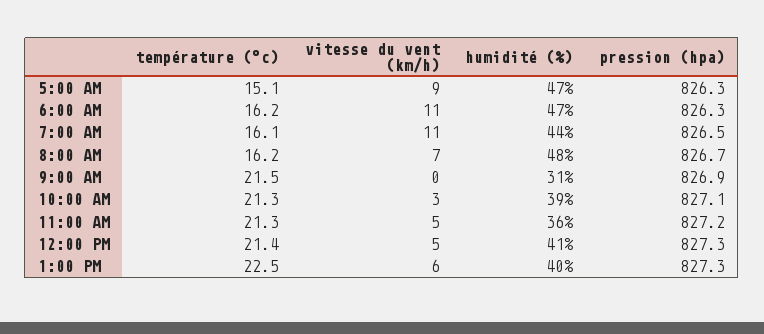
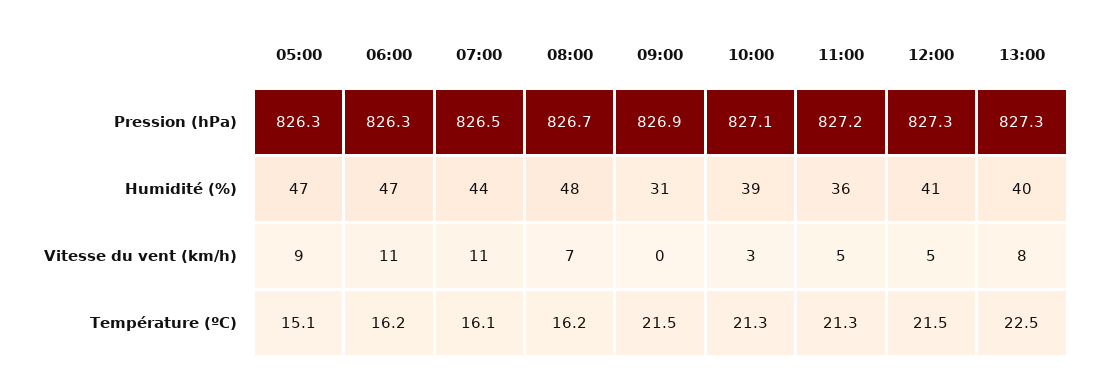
température (ºc), 12:00 PM: 21.4 -> 21.5
vitesse du vent (km/h), 1:00 PM: 6 -> 8

